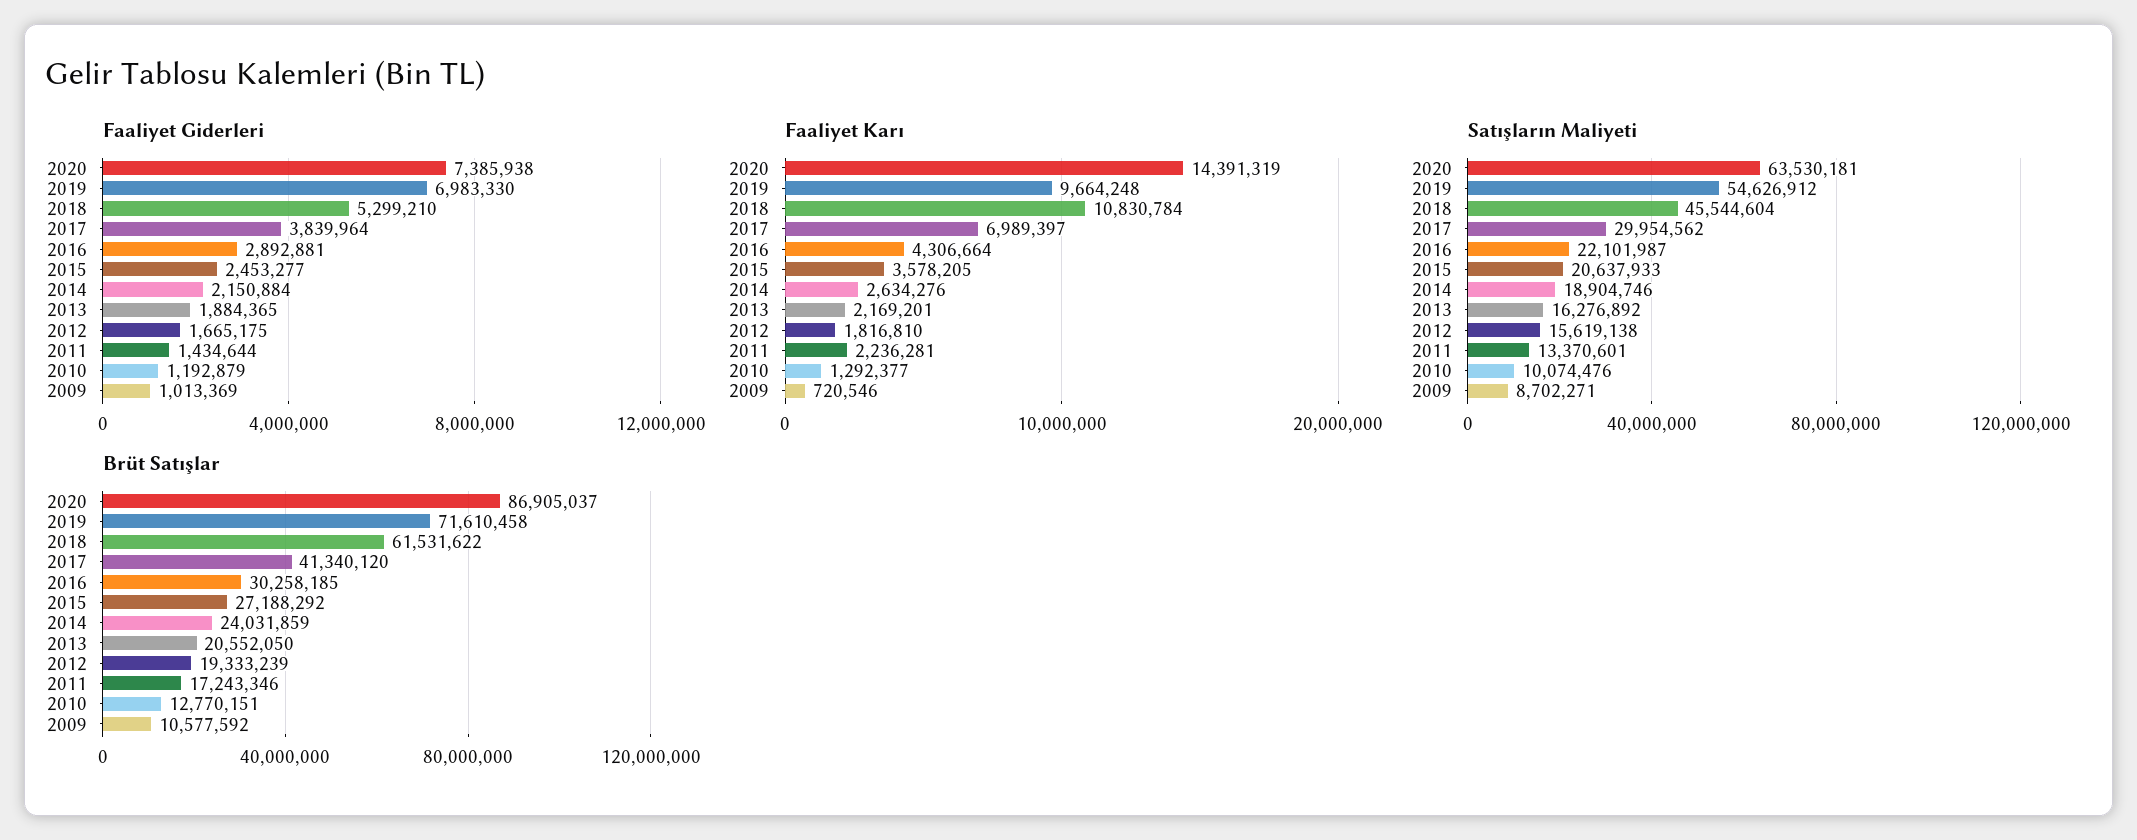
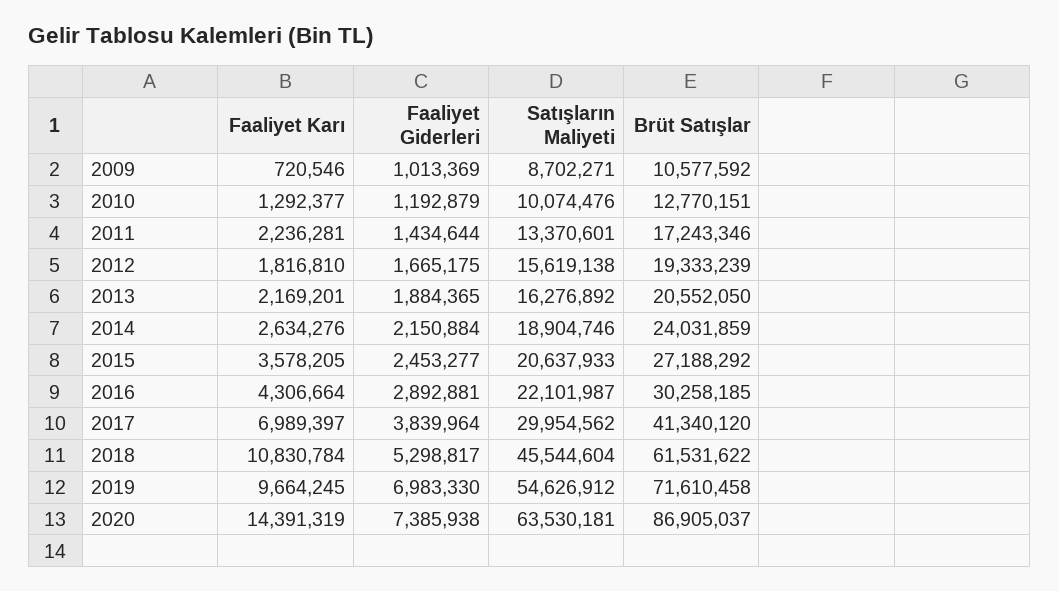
Faaliyet Giderleri, 2018: 5299210 -> 5298817
Faaliyet Karı, 2019: 9664248 -> 9664245

